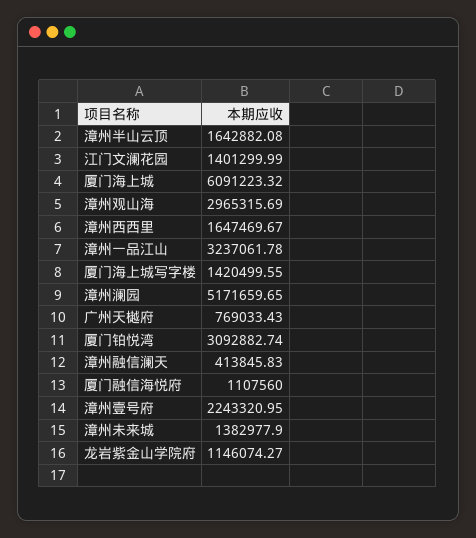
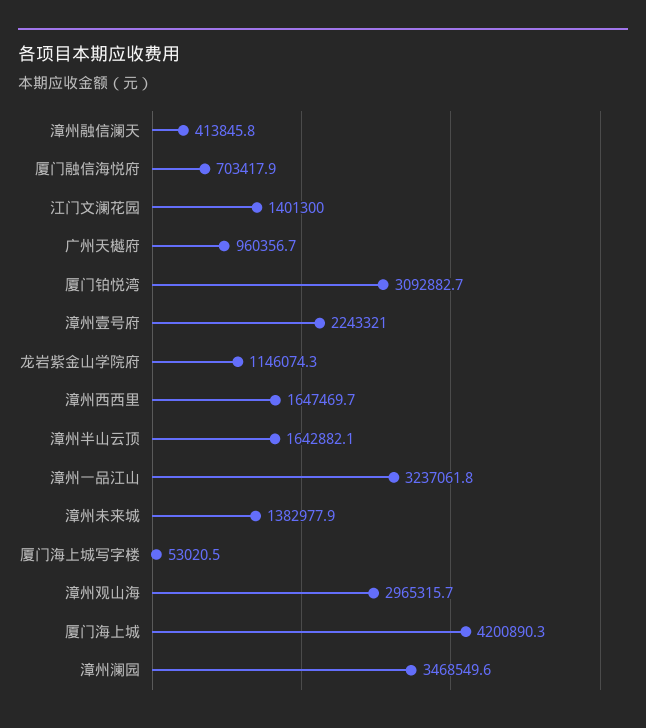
厦门海上城: 6091223.32 -> 4200890.3
厦门海上城写字楼: 1420499.55 -> 53020.5
漳州澜园: 5171659.65 -> 3468549.6
广州天樾府: 769033.43 -> 960356.7
厦门融信海悦府: 1107560 -> 703417.9

